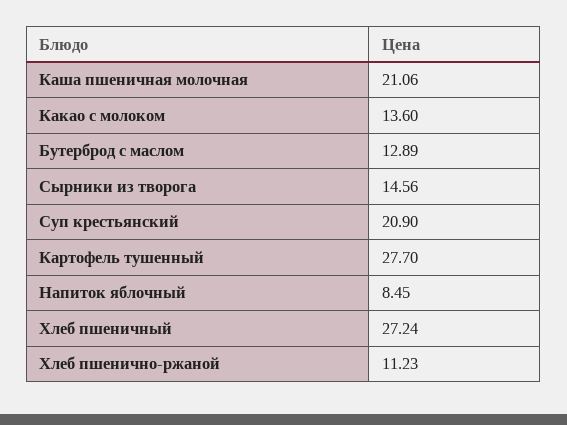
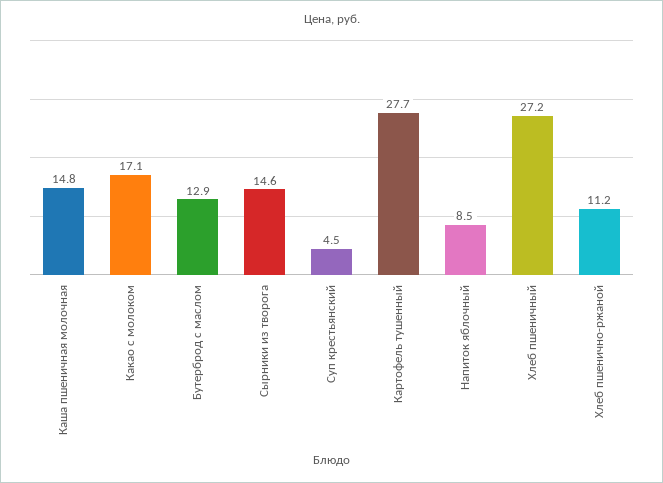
Каша пшеничная молочная: 21.06 -> 14.8
Какао с молоком: 13.6 -> 17.1
Суп крестьянский: 20.9 -> 4.5

